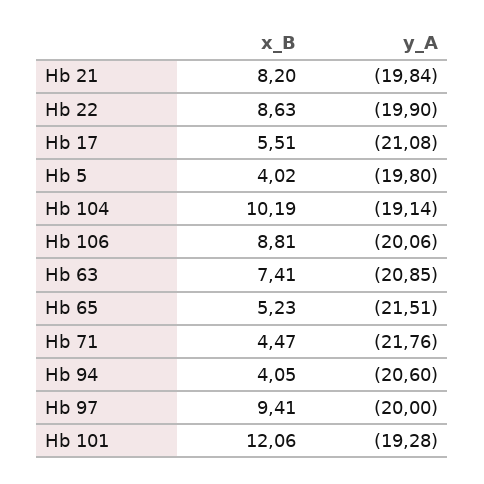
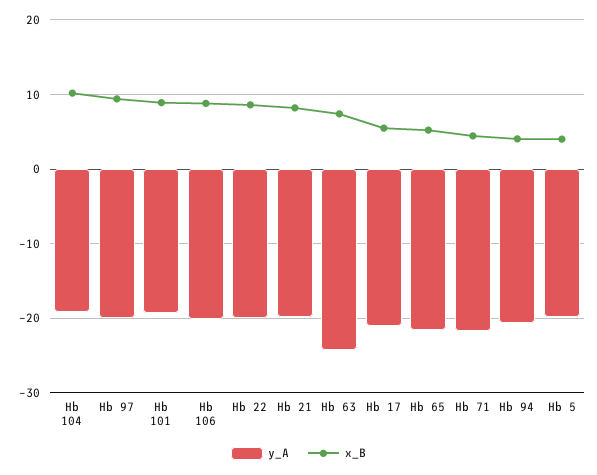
y_A, Hb 63: -20.85 -> -24
x_B, Hb 101: 12.06 -> 9

